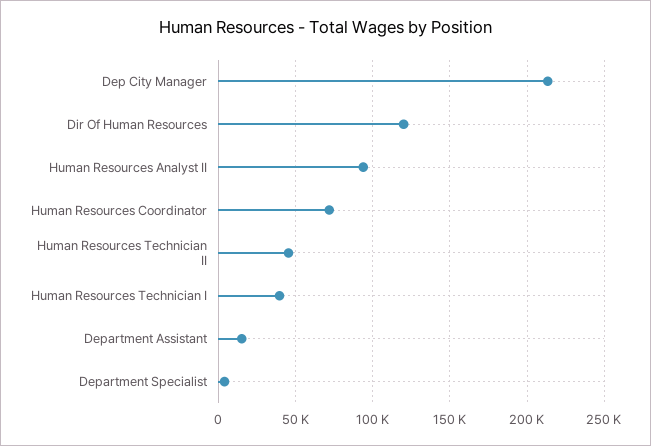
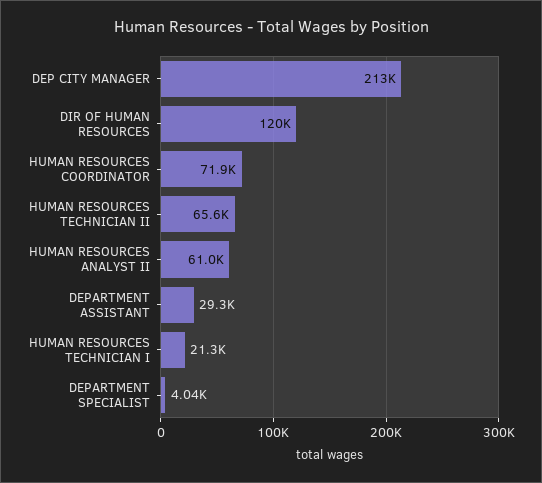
Human Resources Analyst II: 95000 -> 61000
Human Resources Technician II: 45000 -> 65600
Human Resources Technician I: 40000 -> 21300
Department Assistant: 15000 -> 29300

